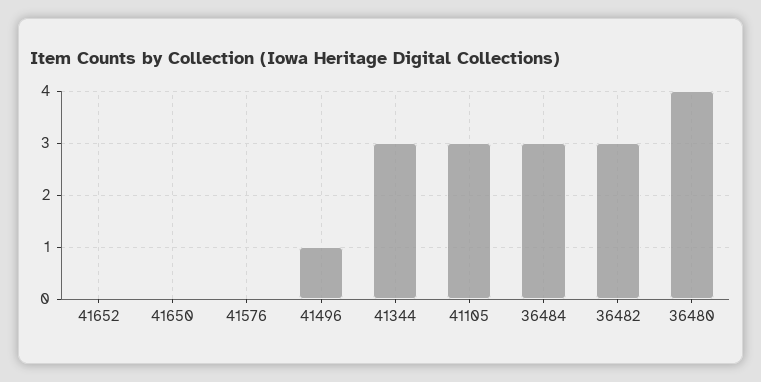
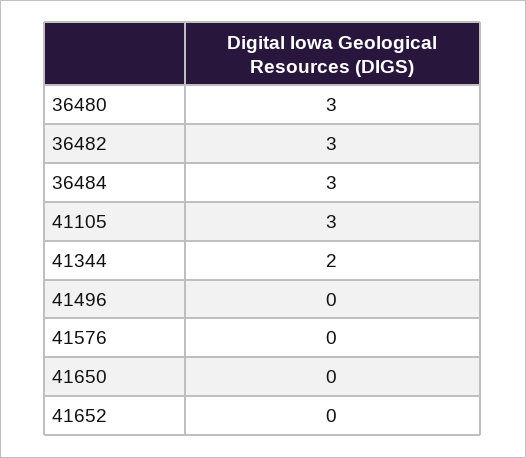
41496: 1 -> 0
41344: 3 -> 2
36480: 4 -> 3

